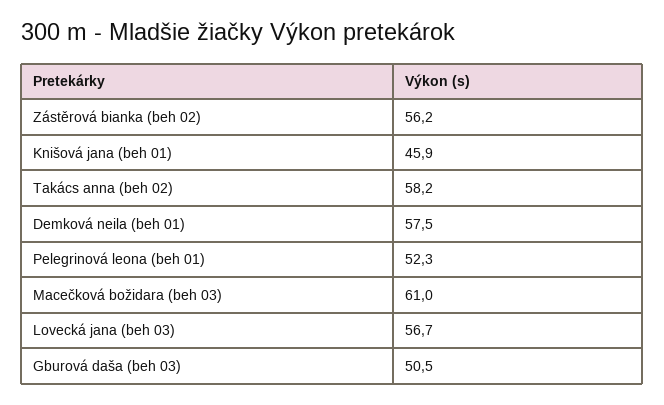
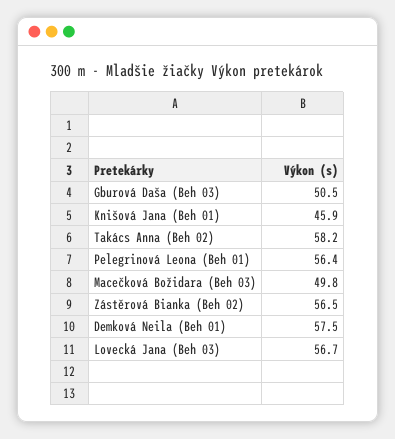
Zástěrová bianka (beh 02): 56.2 -> 56.5
Pelegrinová leona (beh 01): 52.3 -> 56.4
Macečková božidara (beh 03): 61 -> 49.8

